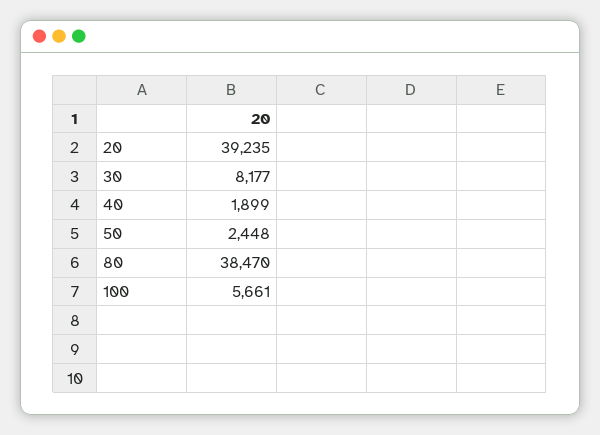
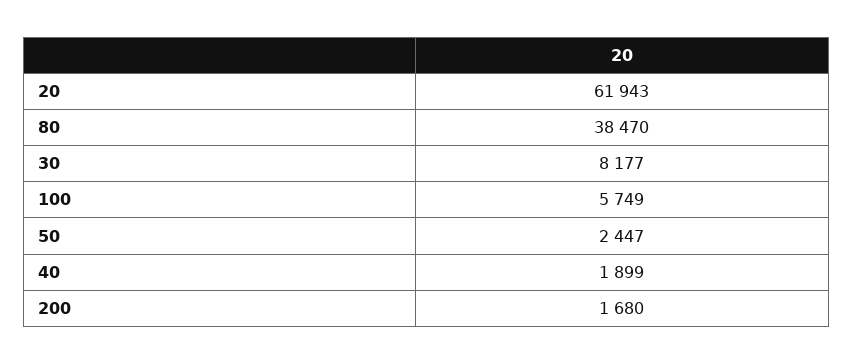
20: 39235 -> 61943
50: 2448 -> 2447
100: 5661 -> 5749
200: none -> 1680

